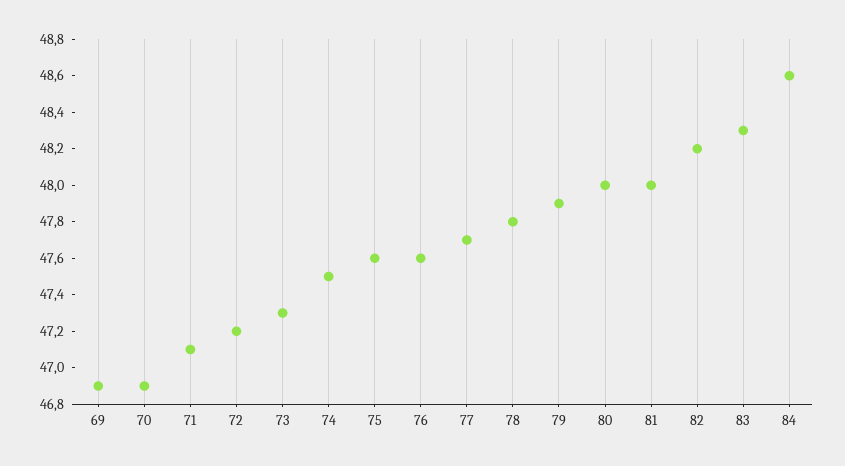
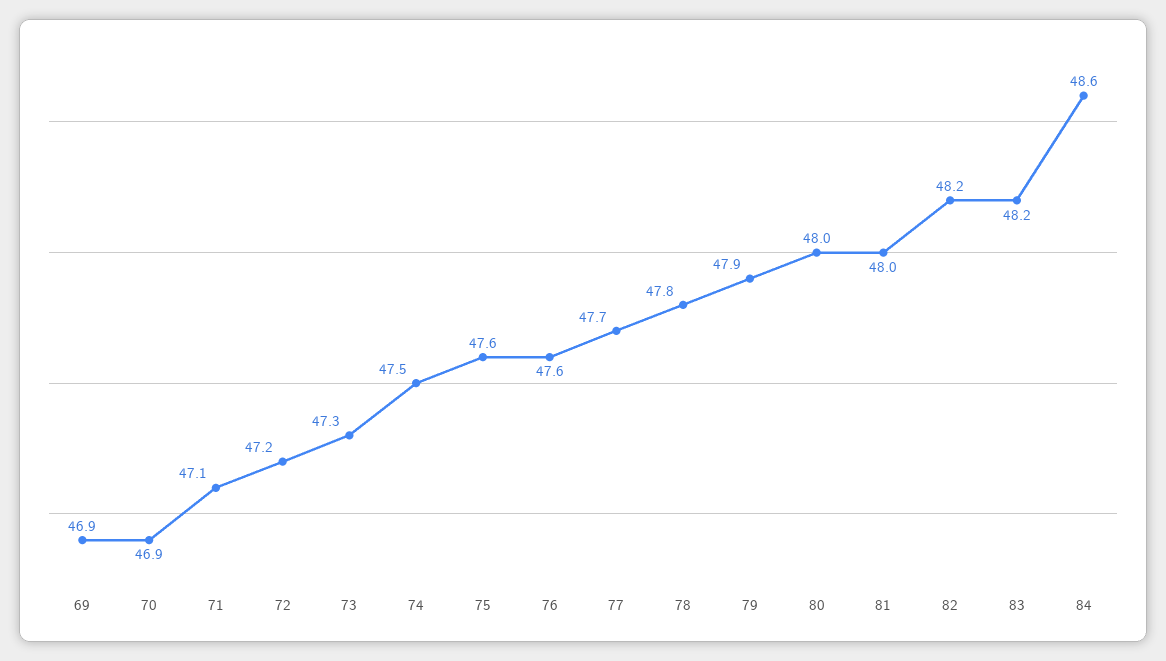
83: 48.3 -> 48.2

